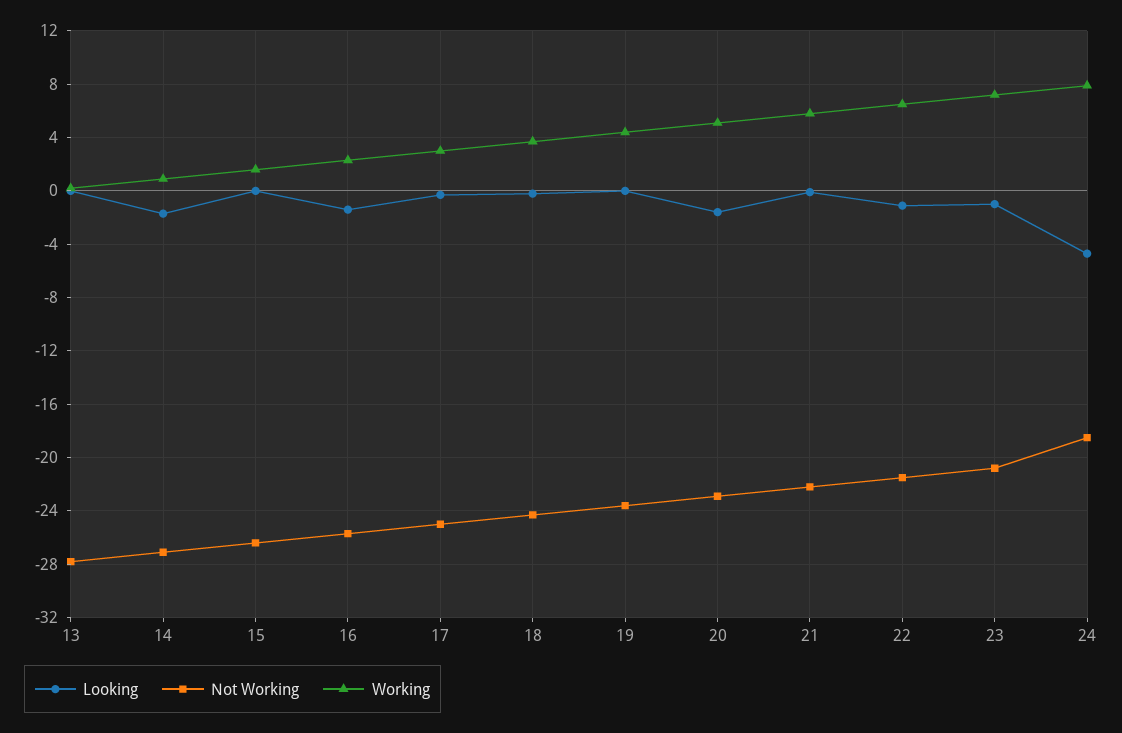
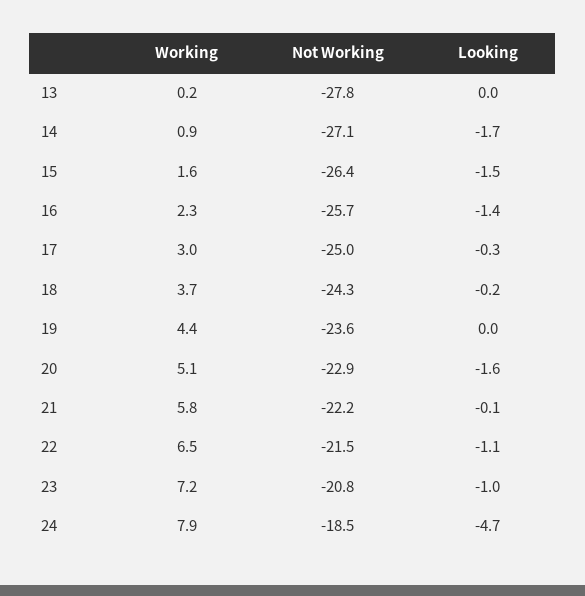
Looking, 15: 0 -> -1.5

